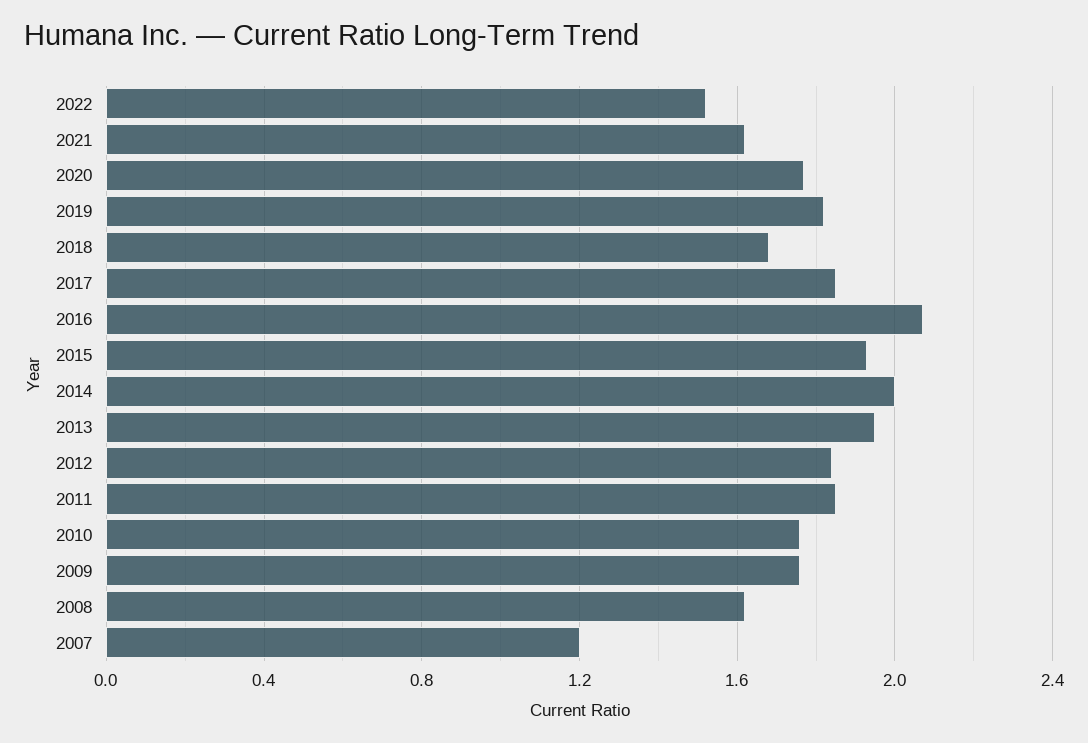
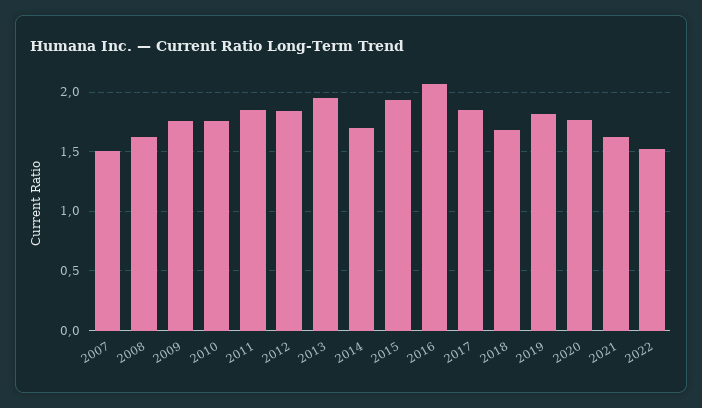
2014: 2 -> 1.7
2007: 1.2 -> 1.5

